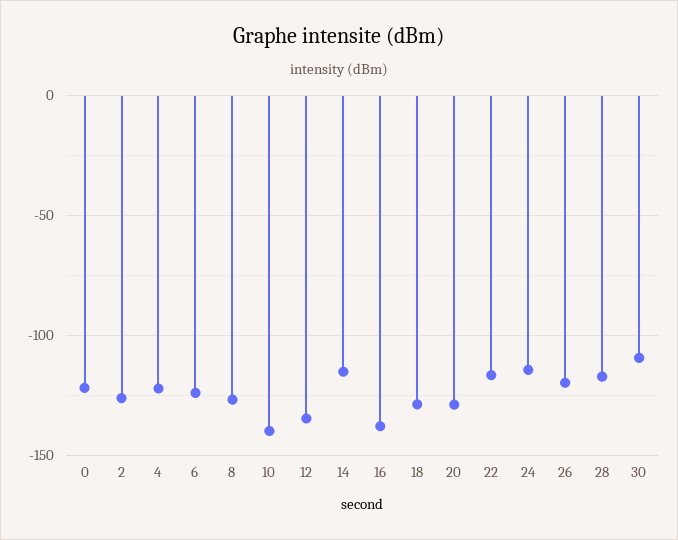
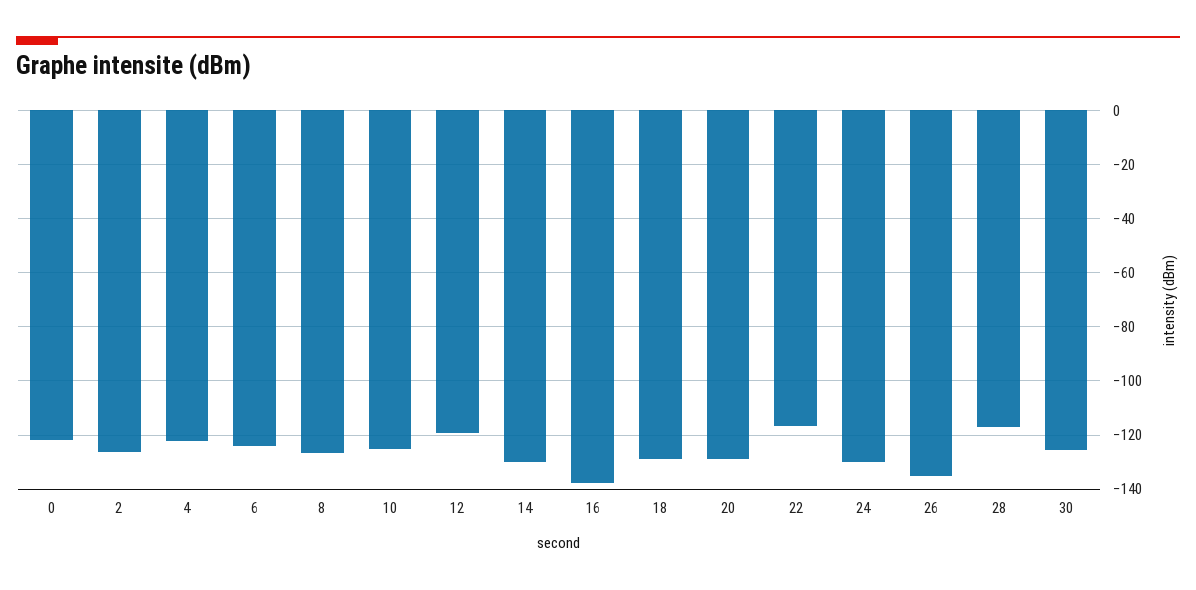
10: -140 -> -125
12: -135 -> -120
14: -115 -> -130
24: -115 -> -130
26: -120 -> -135
30: -110 -> -125

